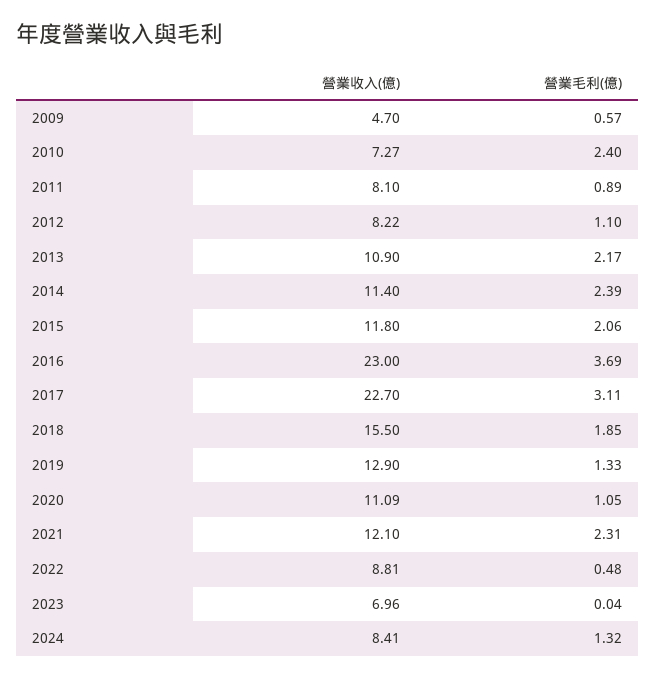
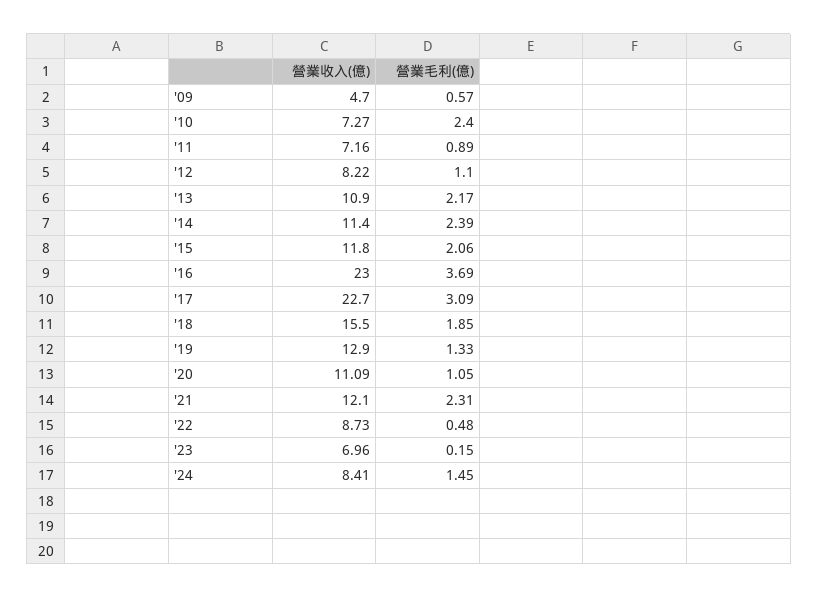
營業收入(億), 2011: 8.1 -> 7.16
營業毛利(億), 2017: 3.11 -> 3.09
營業收入(億), 2022: 8.81 -> 8.73
營業毛利(億), 2023: 0.04 -> 0.15
營業毛利(億), 2024: 1.32 -> 1.45

